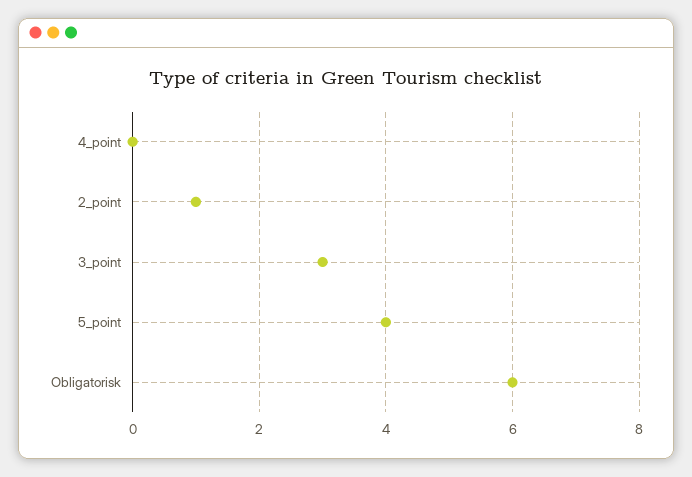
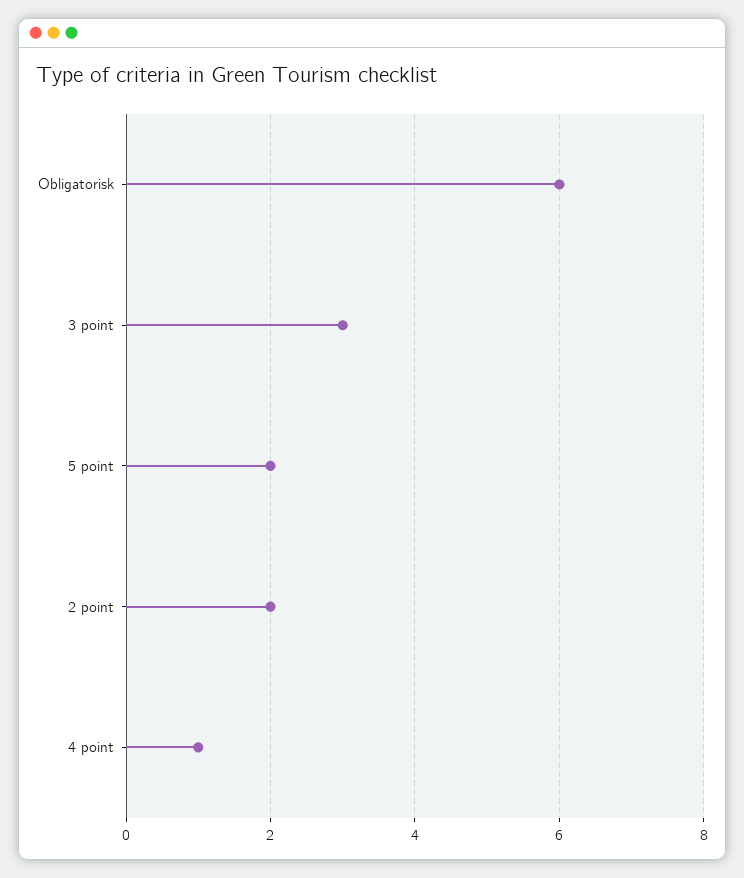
4_point: 0 -> 1
2_point: 1 -> 2
5_point: 4 -> 2

